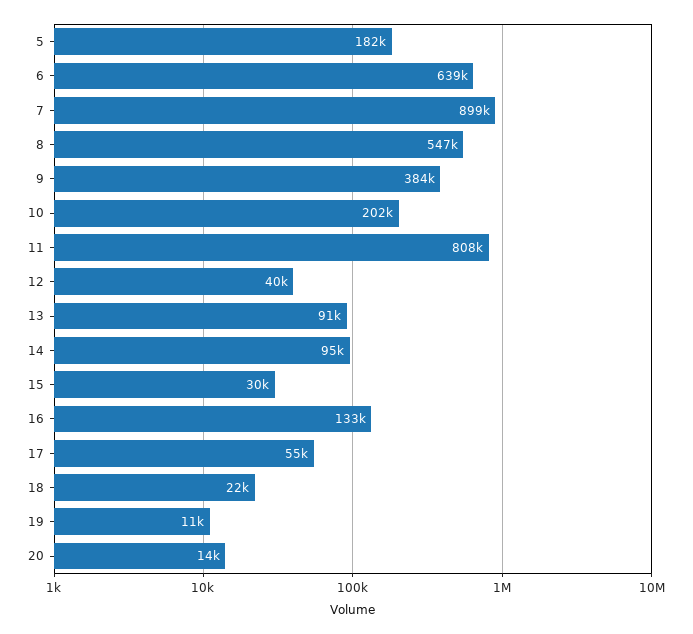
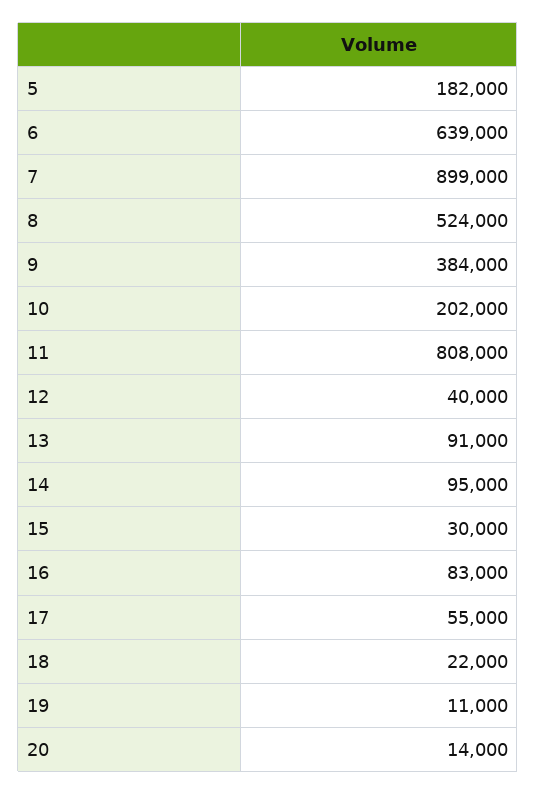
8: 547000 -> 524000
16: 133000 -> 83000

